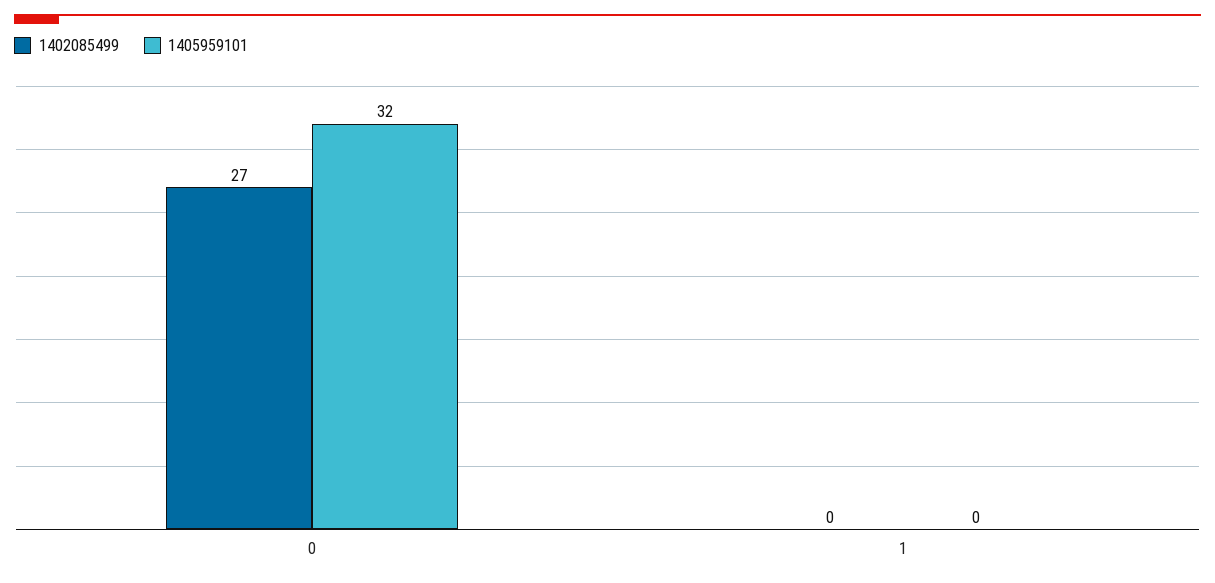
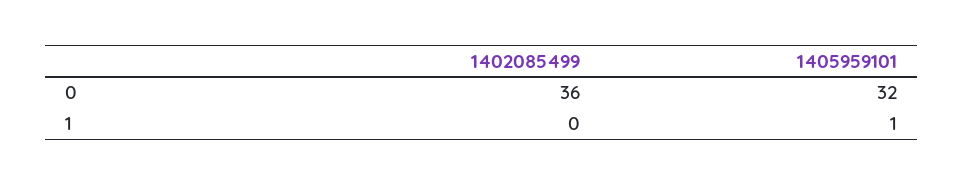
1402085499, 0: 27 -> 36
1405959101, 1: 0 -> 1

